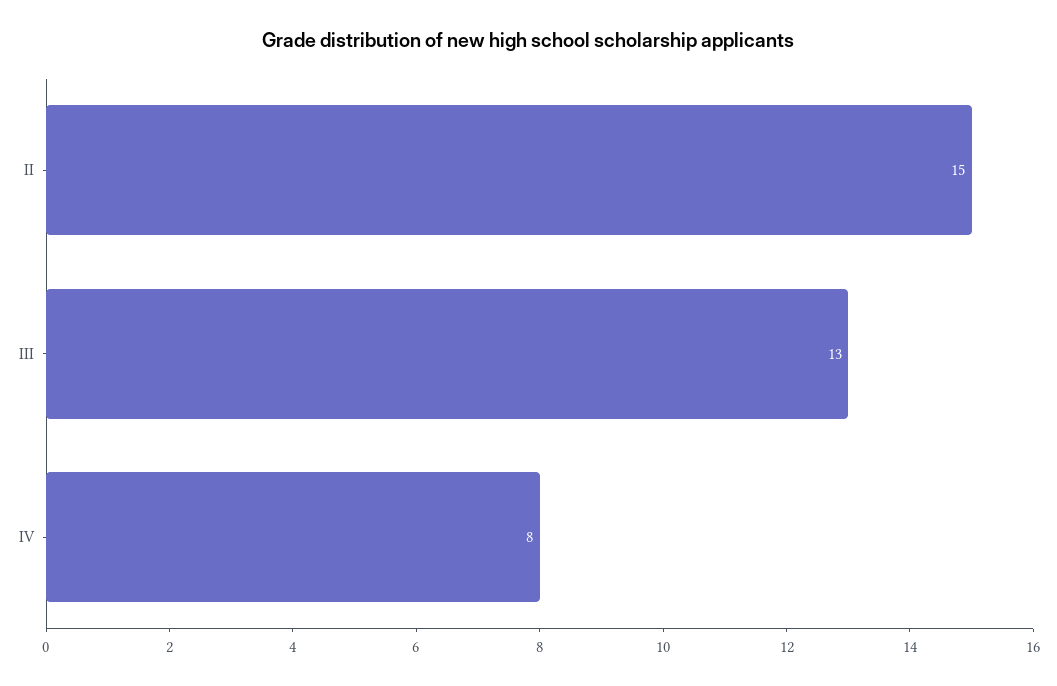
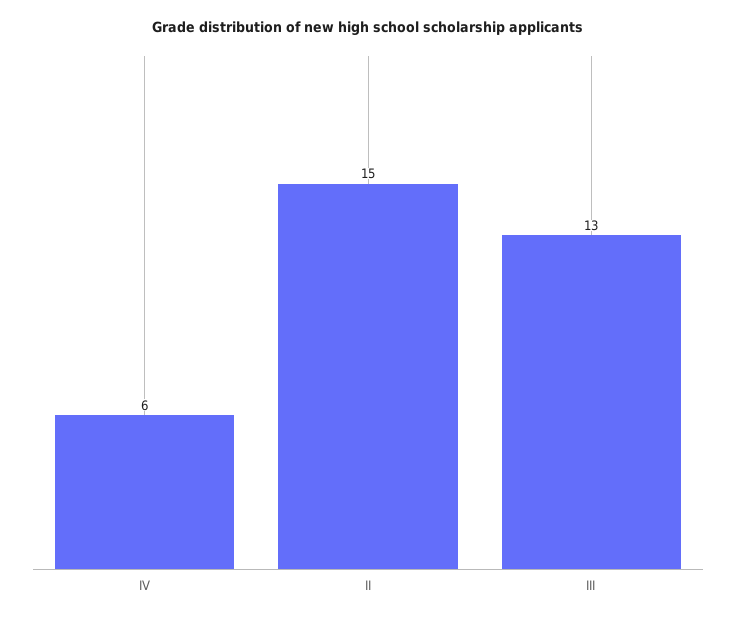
IV: 8 -> 6

